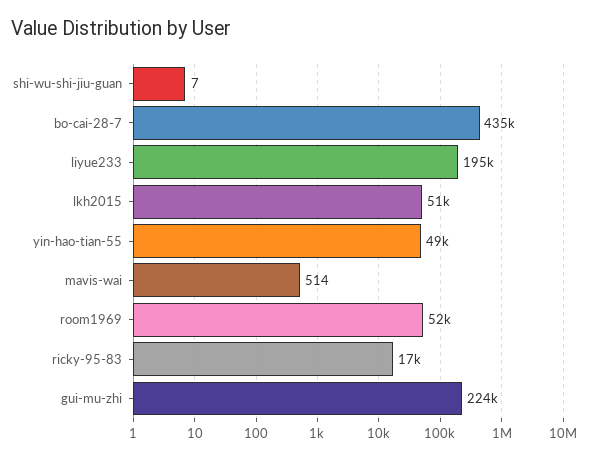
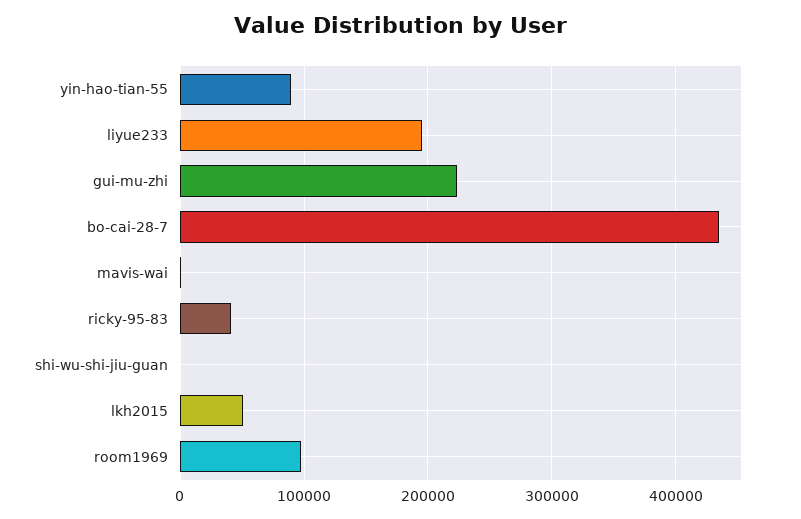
yin-hao-tian-55: 49000 -> 90000
room1969: 52000 -> 100000
ricky-95-83: 17000 -> 40000

